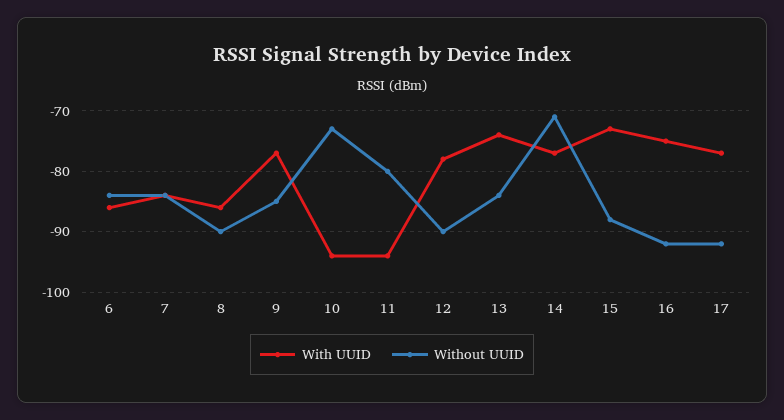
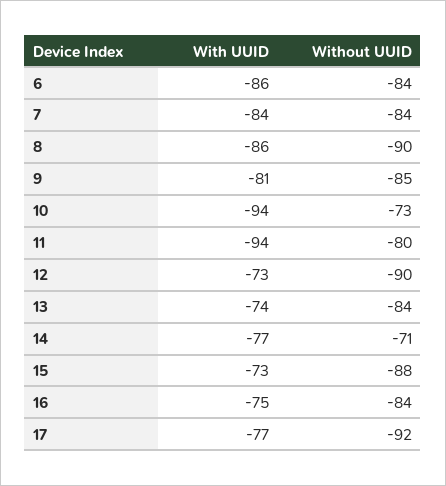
With UUID, 9: -77 -> -81
With UUID, 12: -78 -> -73
Without UUID, 16: -92 -> -84

